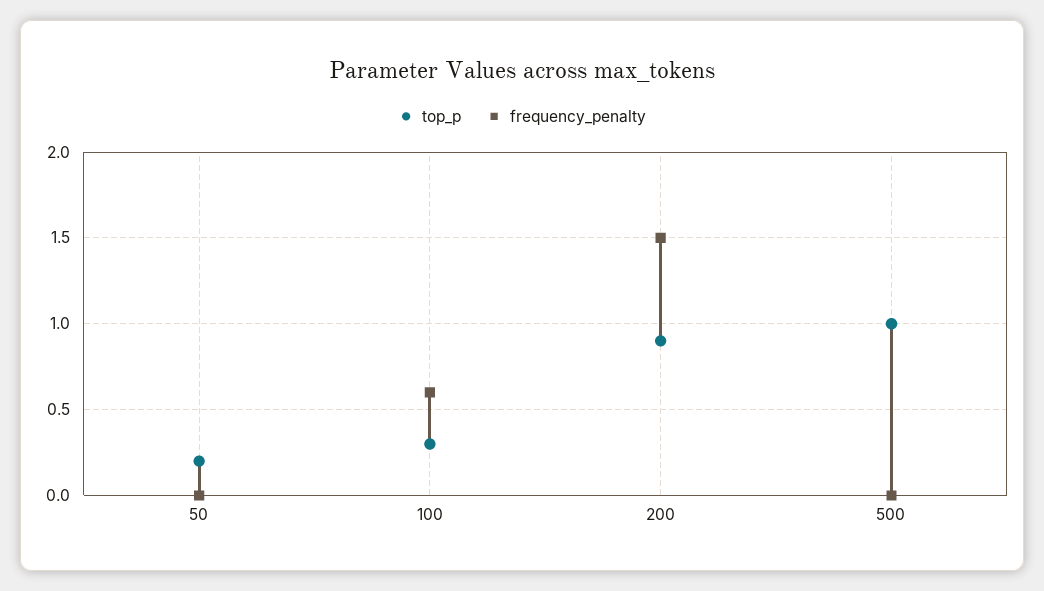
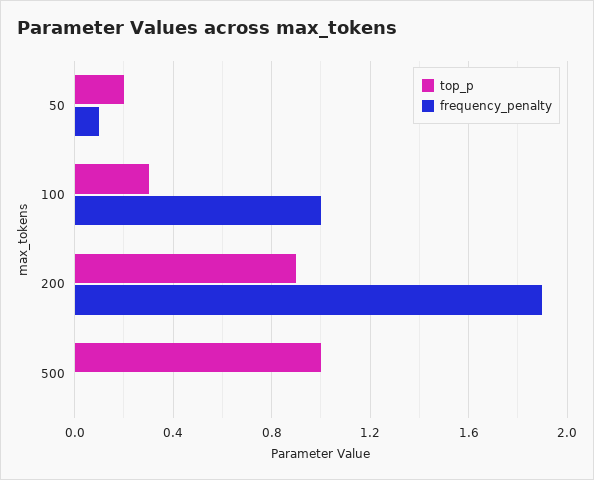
frequency_penalty, 50: 0 -> 0.1
frequency_penalty, 100: 0.6 -> 1
frequency_penalty, 200: 1.5 -> 1.9

